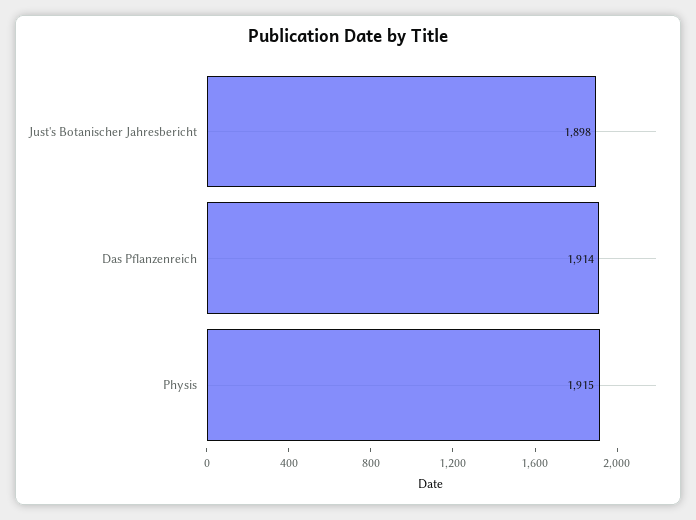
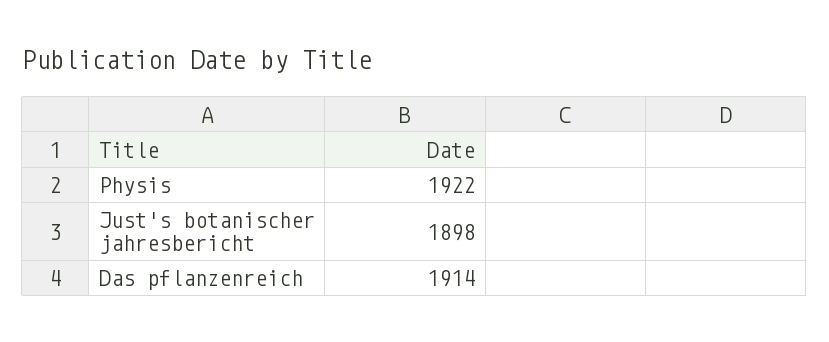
Physis: 1915 -> 1922

